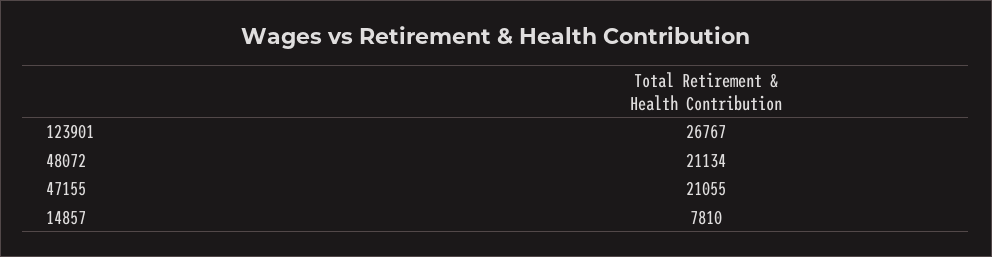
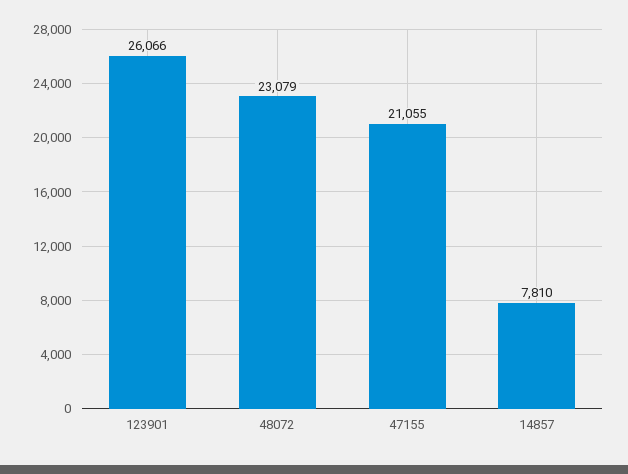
123901: 26767 -> 26066
48072: 21134 -> 23079

